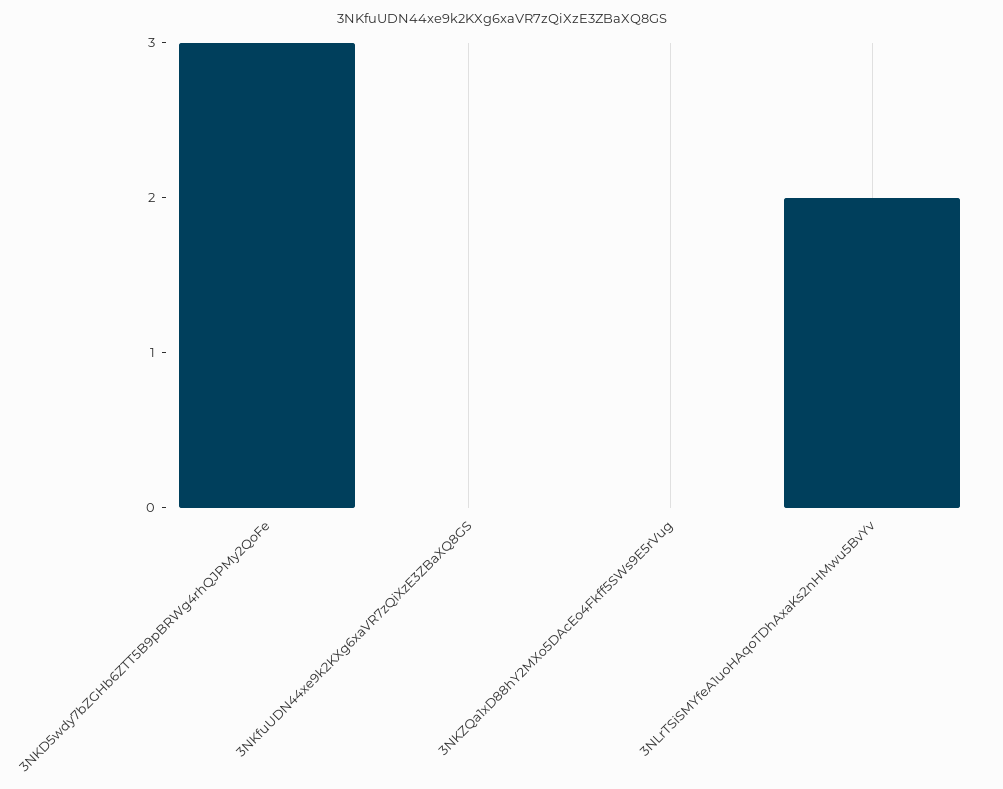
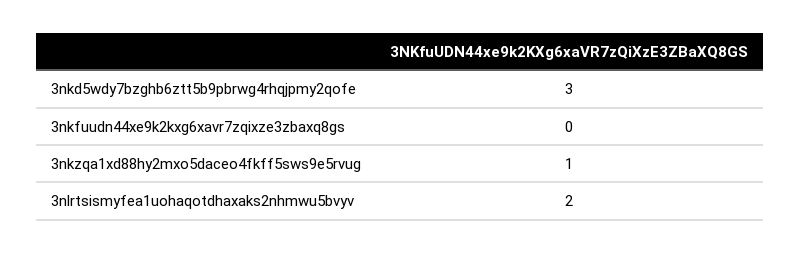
3NKZQa1xD88hY2MXo5DAcEo4Fkff5SWs9E5rVug: 0 -> 1

